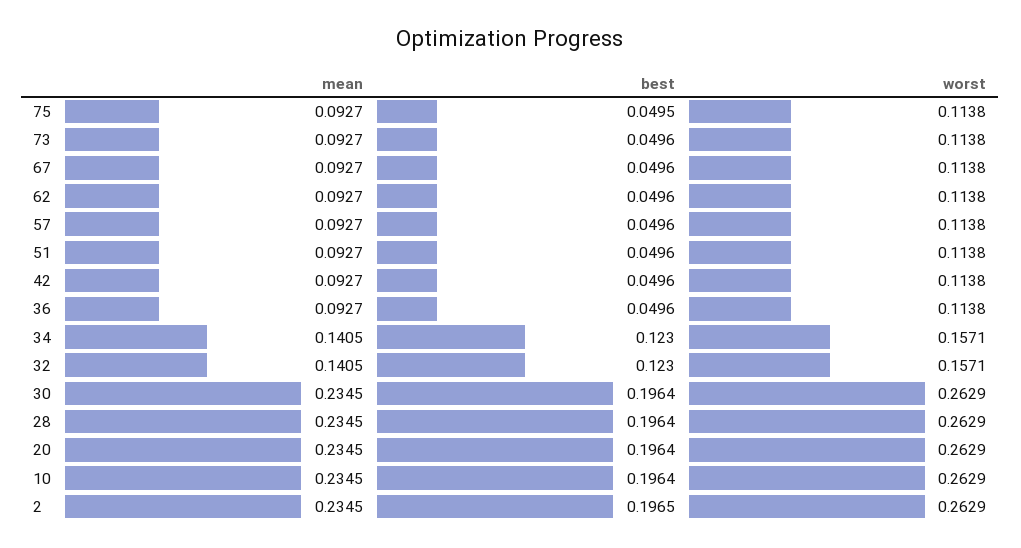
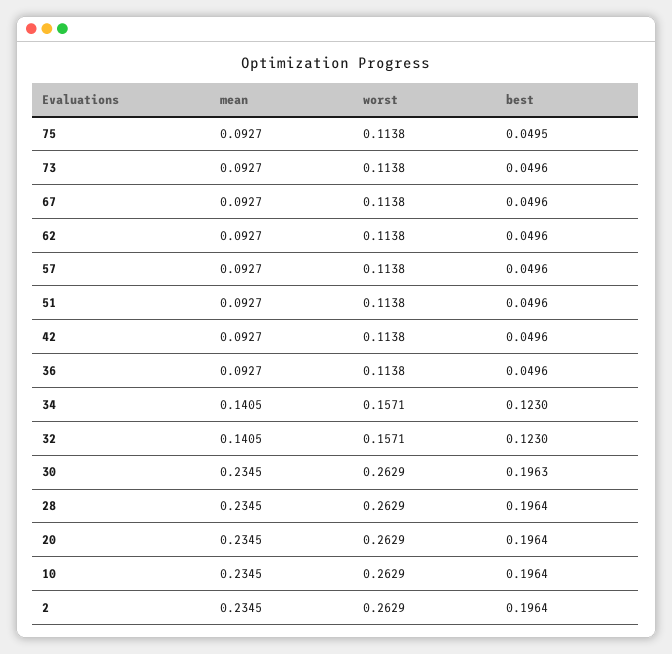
best, 30: 0.1964 -> 0.1963
best, 2: 0.1965 -> 0.1964

